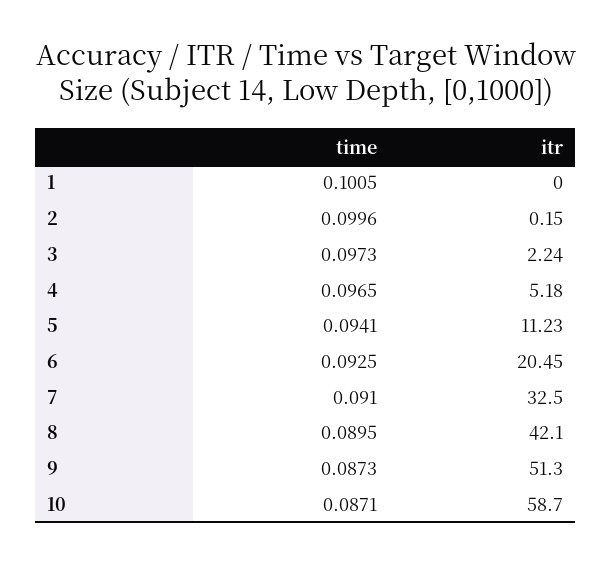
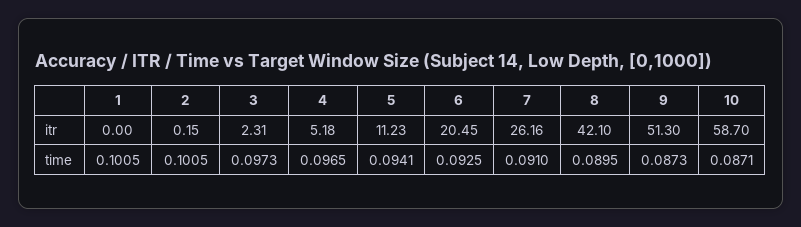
time, 2: 0.0996 -> 0.1005
itr, 3: 2.24 -> 2.31
itr, 7: 32.5 -> 26.16

